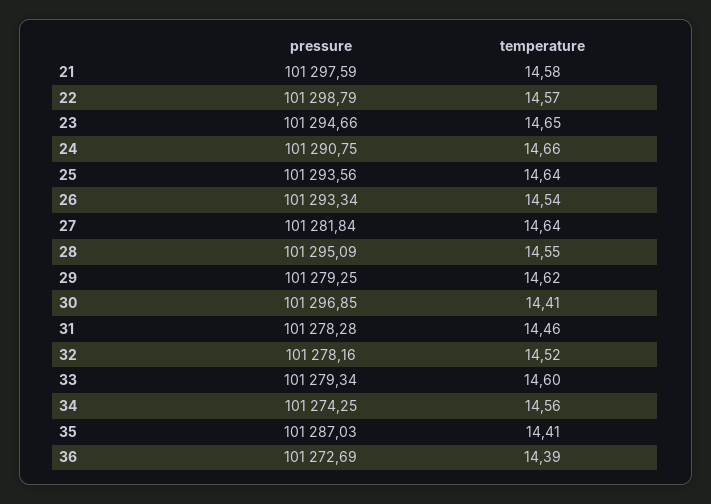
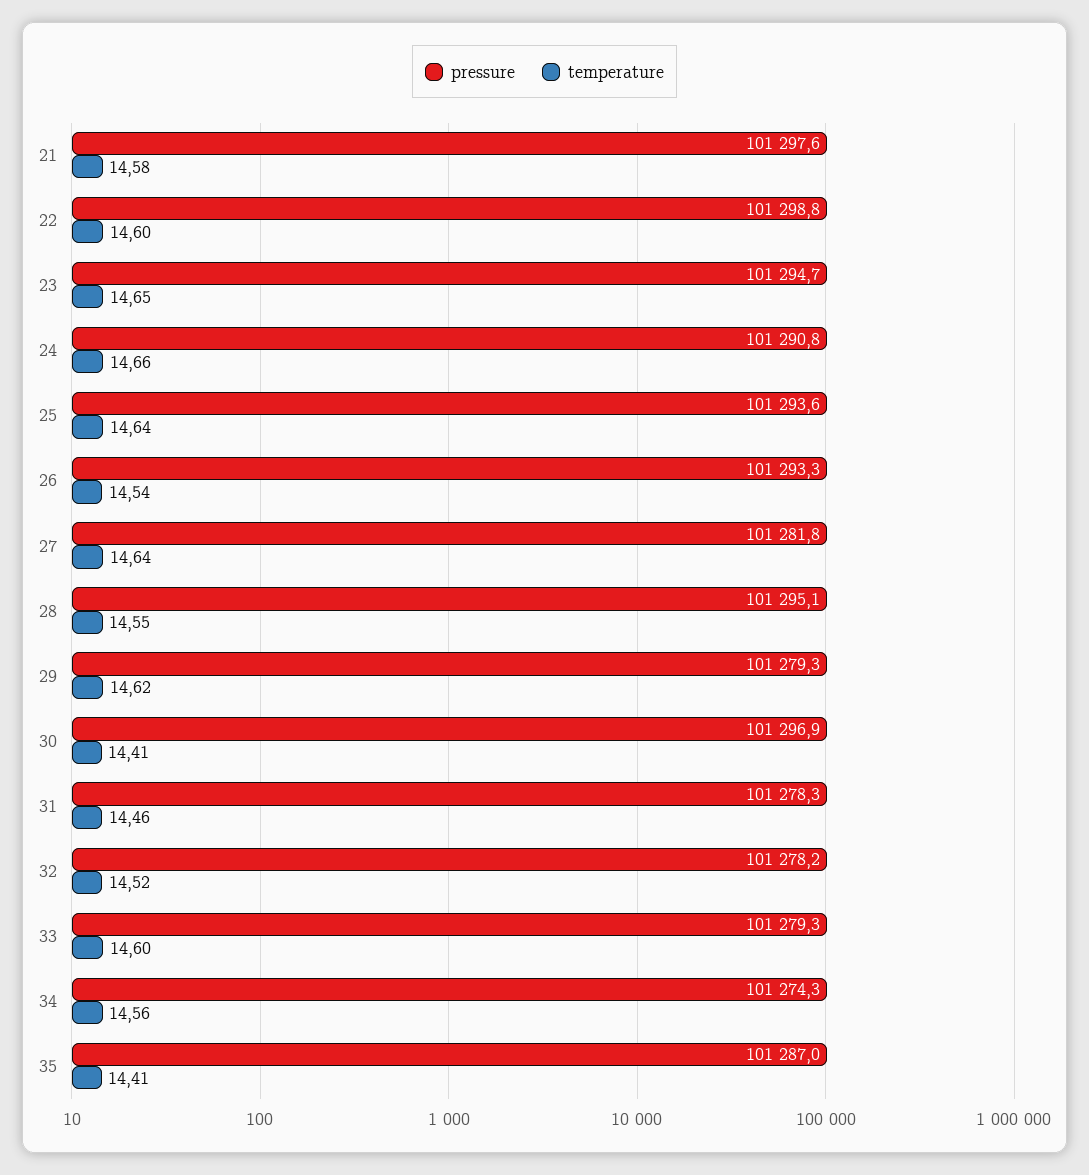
temperature, 22: 14.57 -> 14.6
pressure, 36: 101272.69 -> none
temperature, 36: 14.39 -> none

